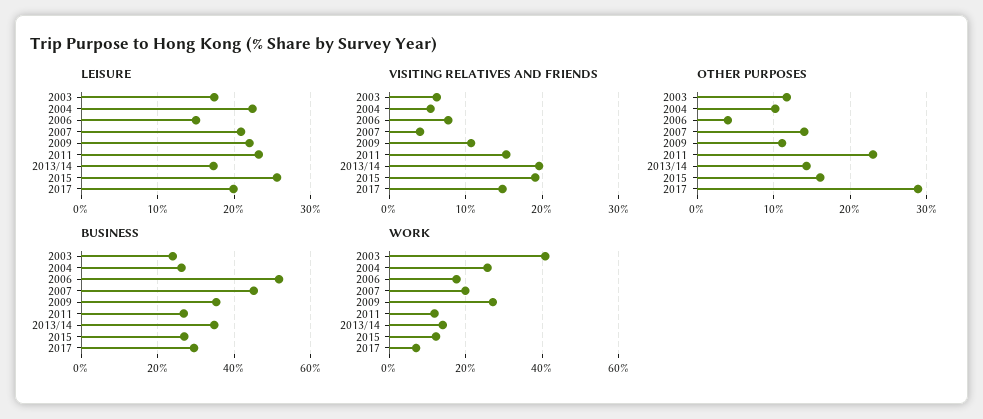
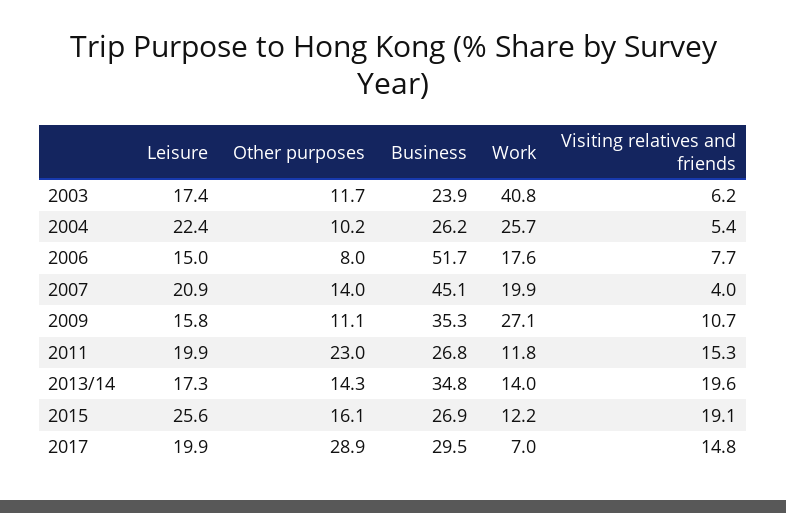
LEISURE, 2009: 22 -> 15.8
LEISURE, 2011: 23 -> 19.9
OTHER PURPOSES, 2006: 4 -> 8

